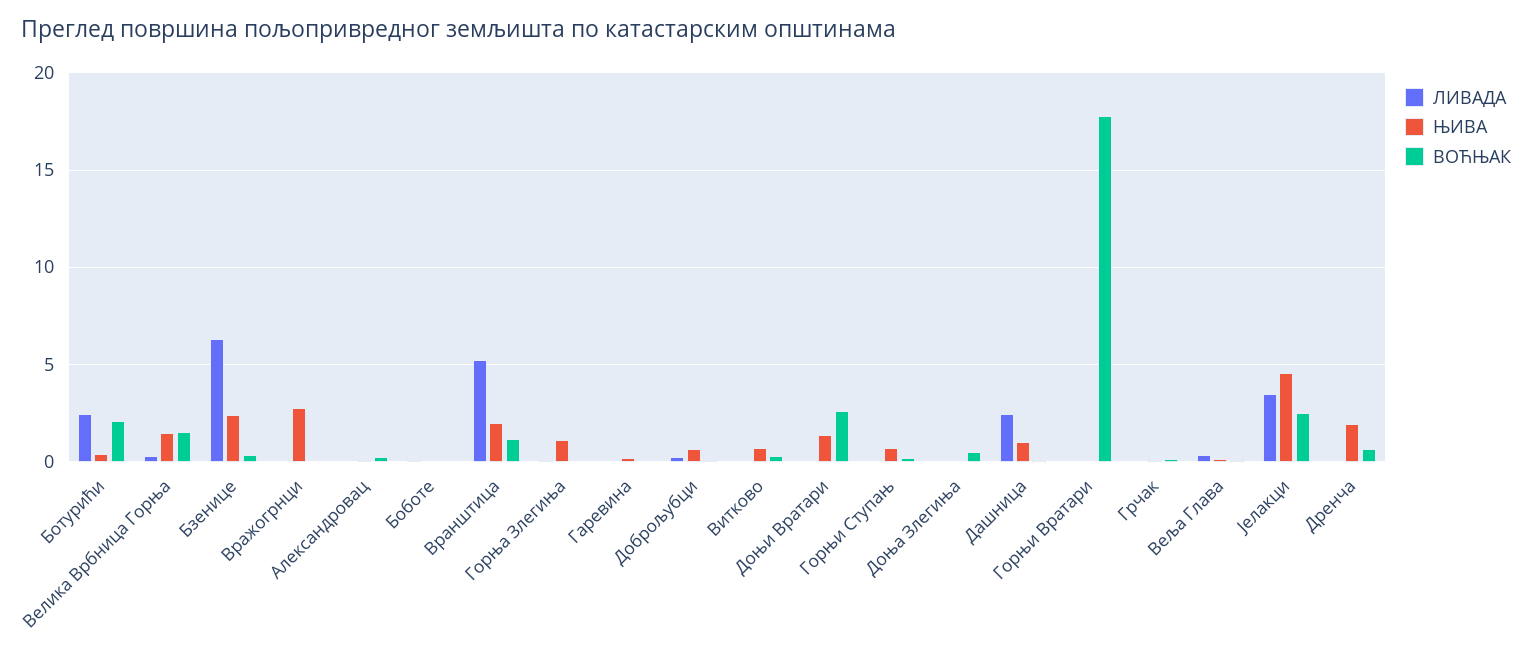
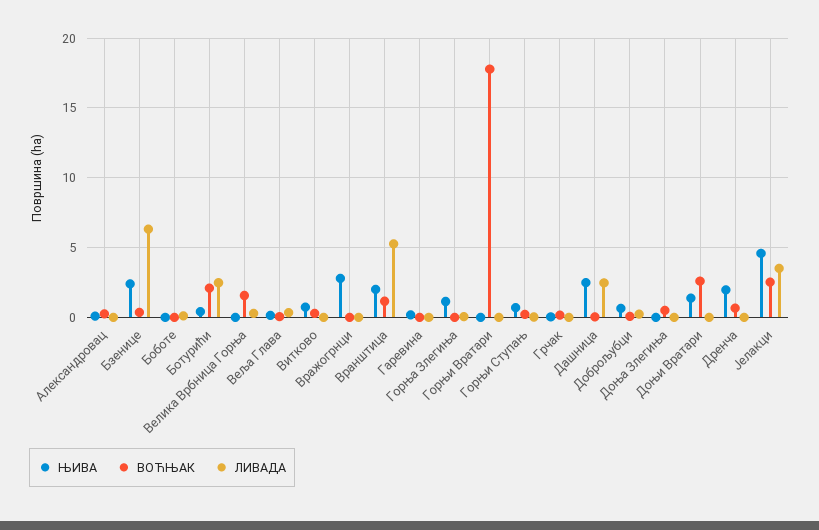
ЊИВА, Велика Врбница Горња: 1.5 -> 0
ЊИВА, Дашница: 1 -> 2.5

